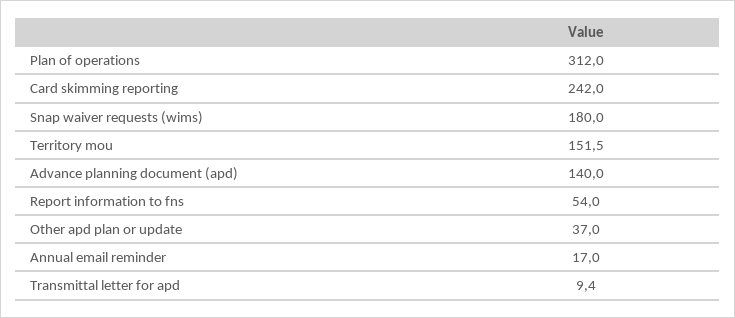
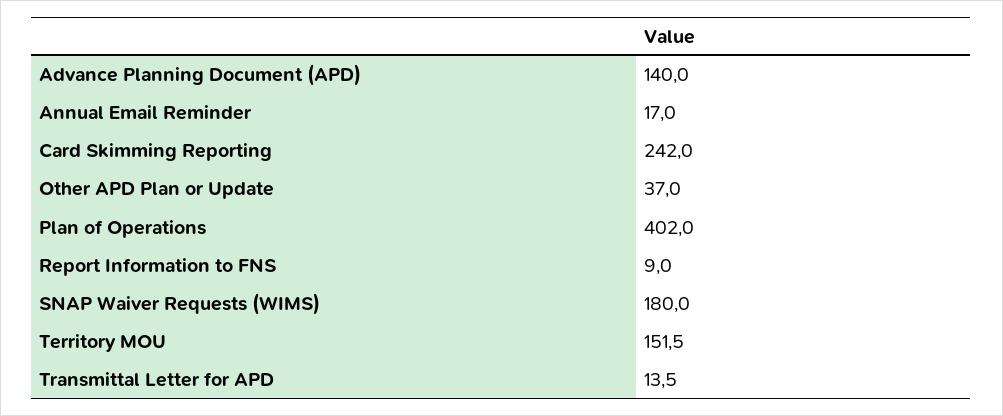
Plan of operations: 312 -> 402
Report information to fns: 54 -> 9
Transmittal letter for apd: 9.4 -> 13.5

